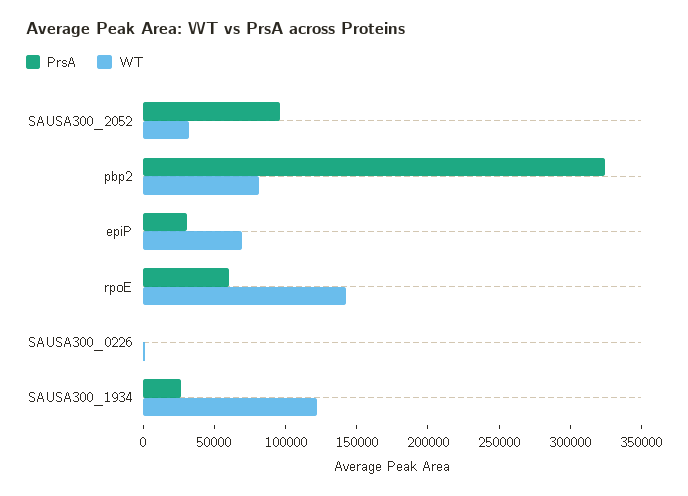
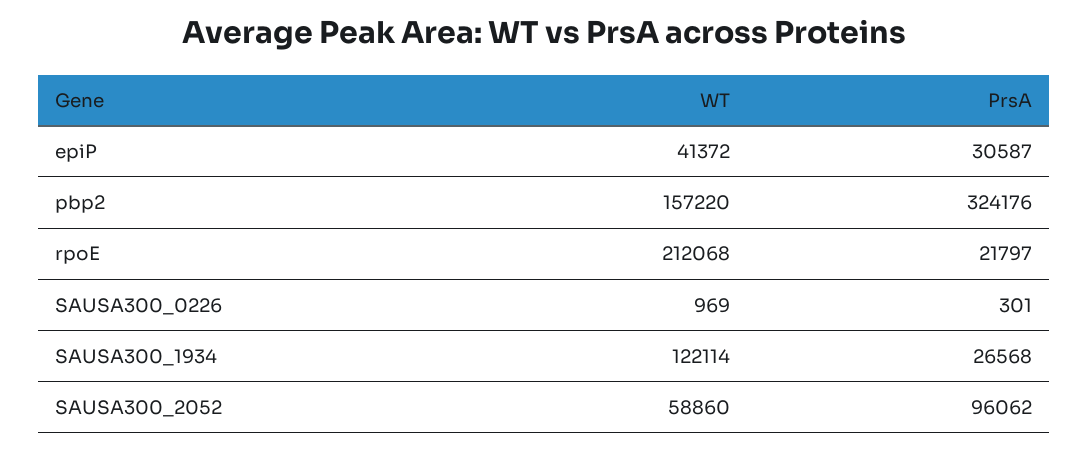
WT, SAUSA300_2052: 30000 -> 58860
WT, pbp2: 80000 -> 157220
WT, epiP: 70000 -> 41372
PrsA, rpoE: 60000 -> 21797
WT, rpoE: 140000 -> 212068

